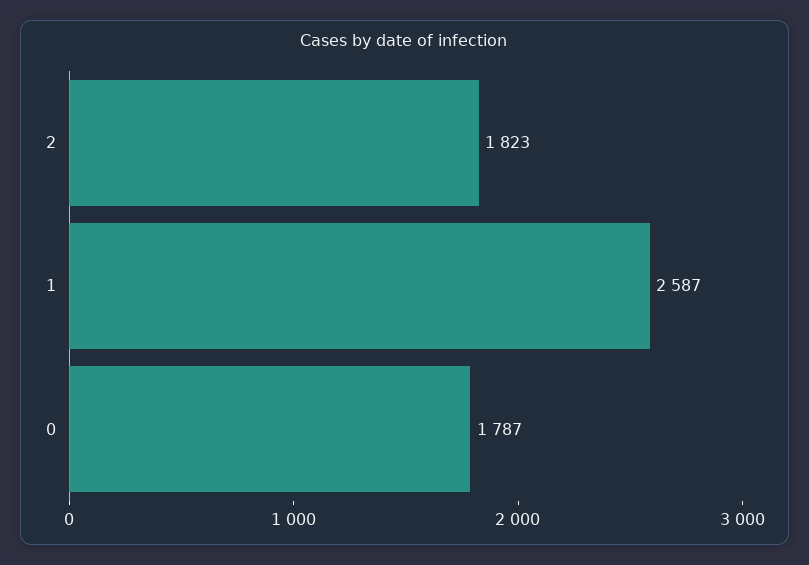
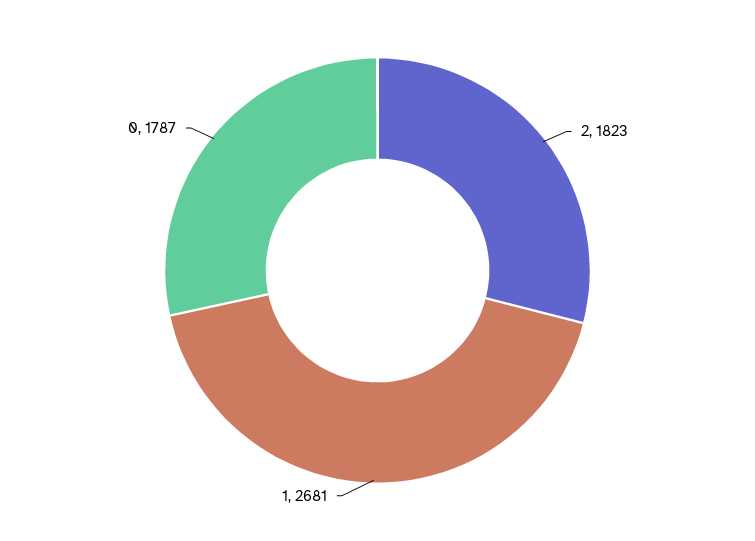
1: 2587 -> 2681

